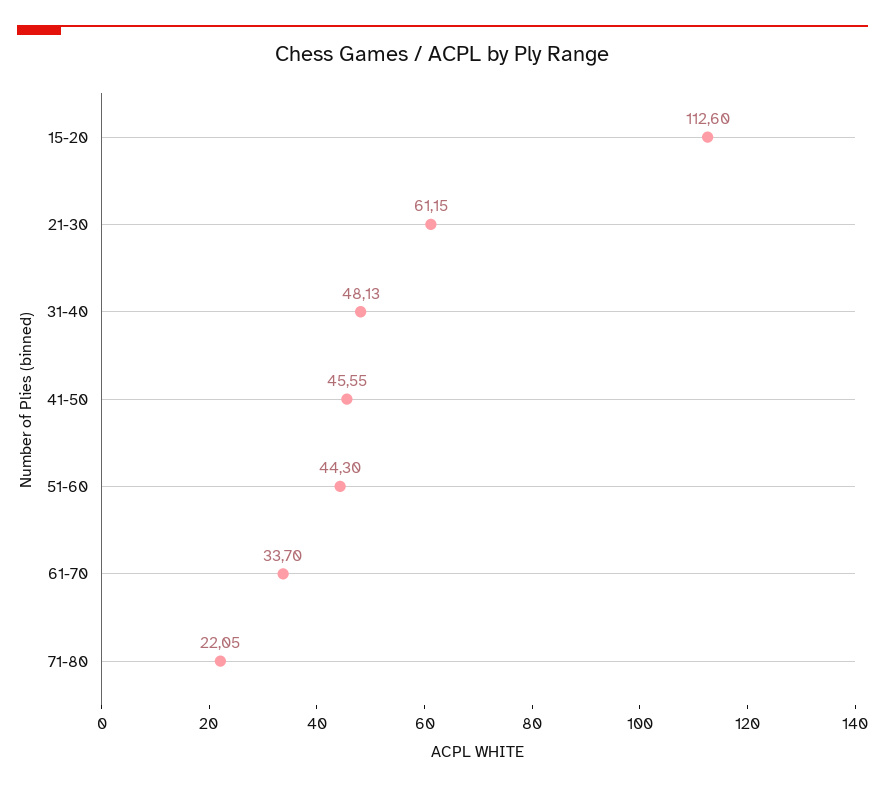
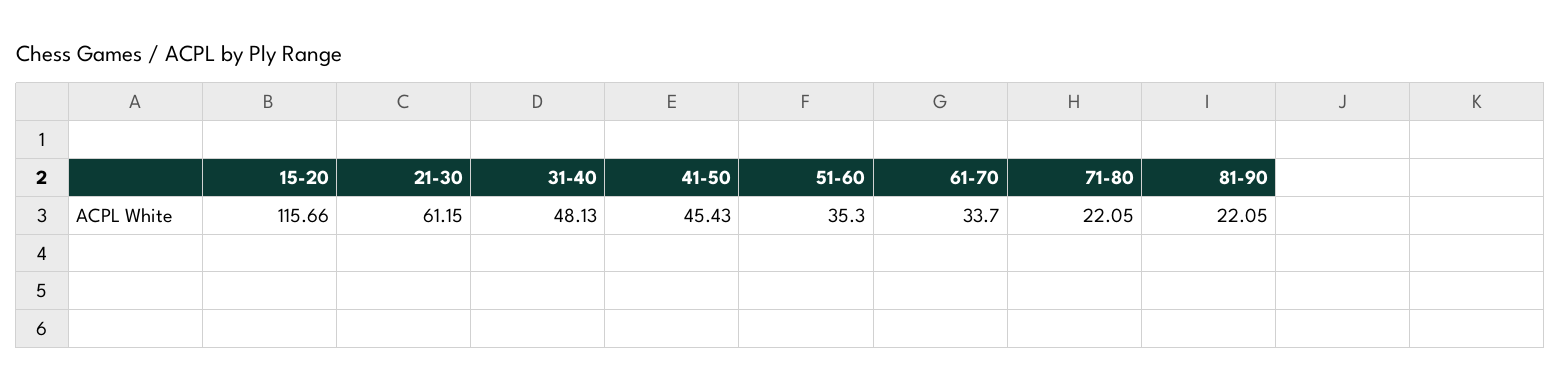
15-20: 112.6 -> 115.66
41-50: 45.55 -> 45.43
51-60: 44.3 -> 35.3
81-90: none -> 22.05

